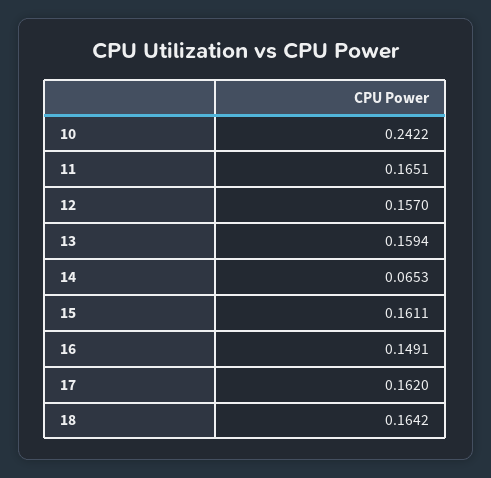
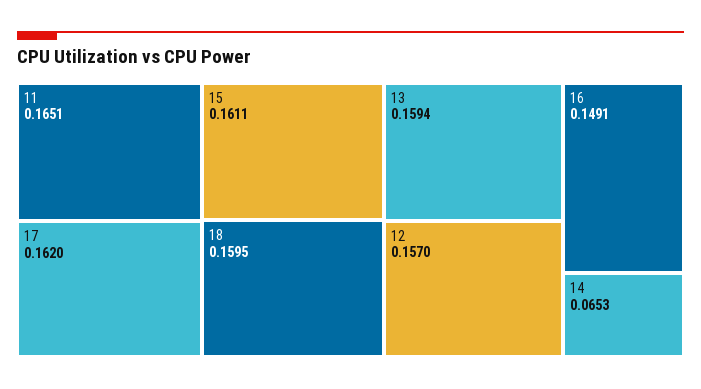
10: 0.2422 -> none
18: 0.1642 -> 0.1595

